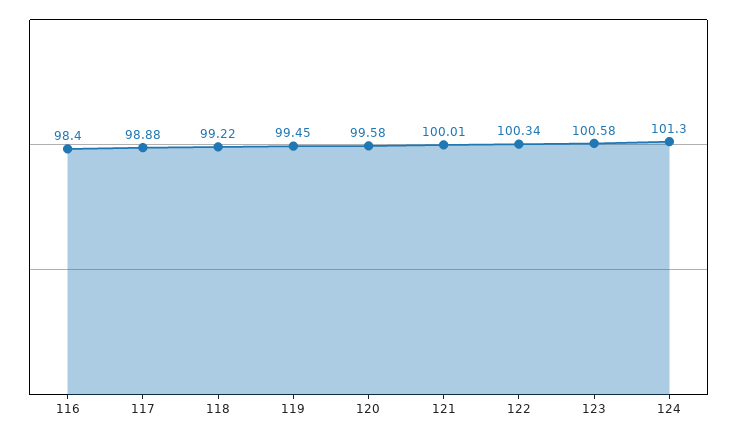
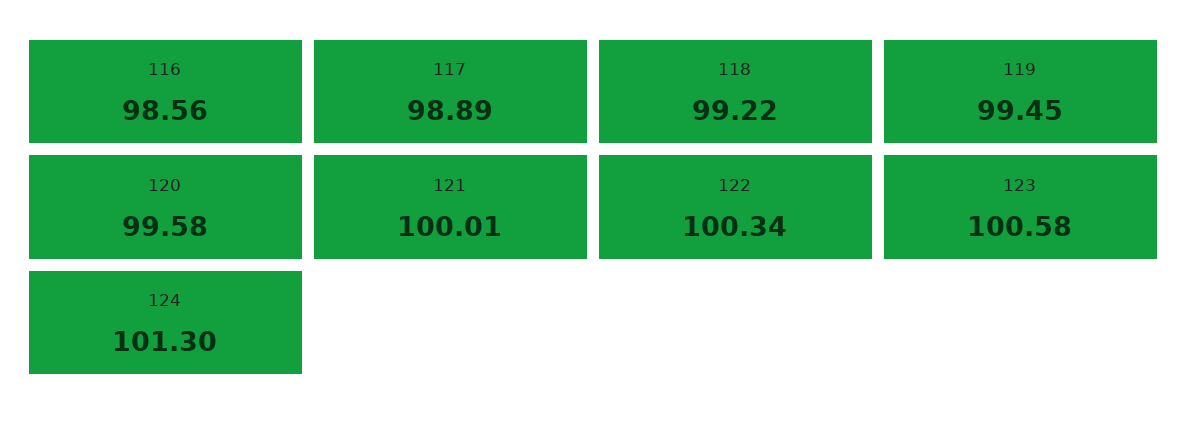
116: 98.4 -> 98.56
117: 98.88 -> 98.89

